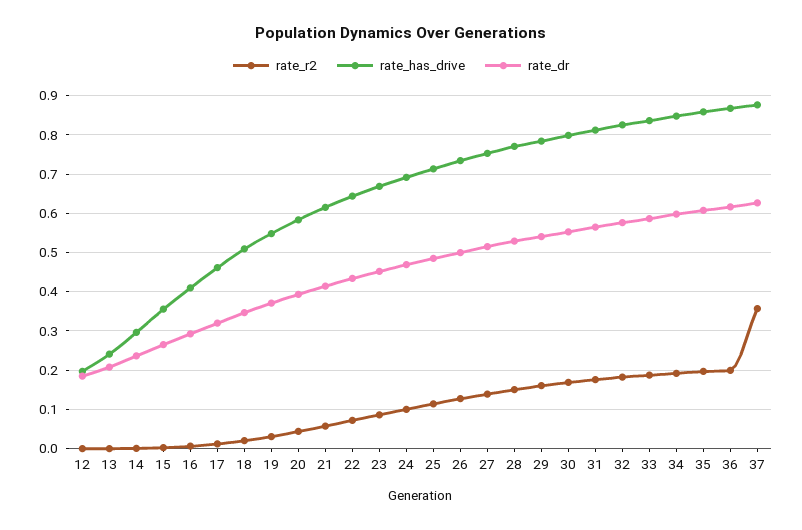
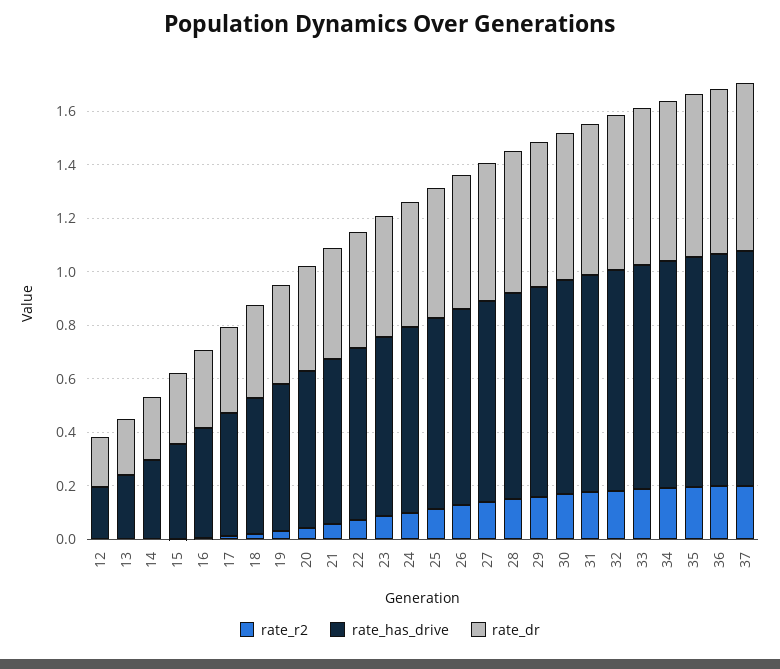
rate_r2, 37: 0.36 -> 0.2

